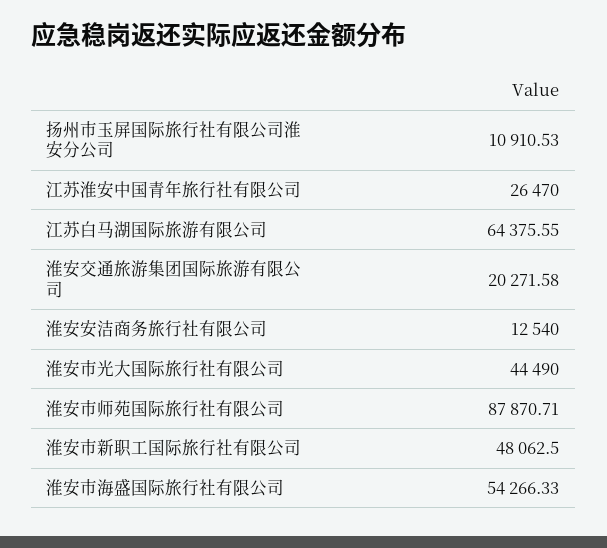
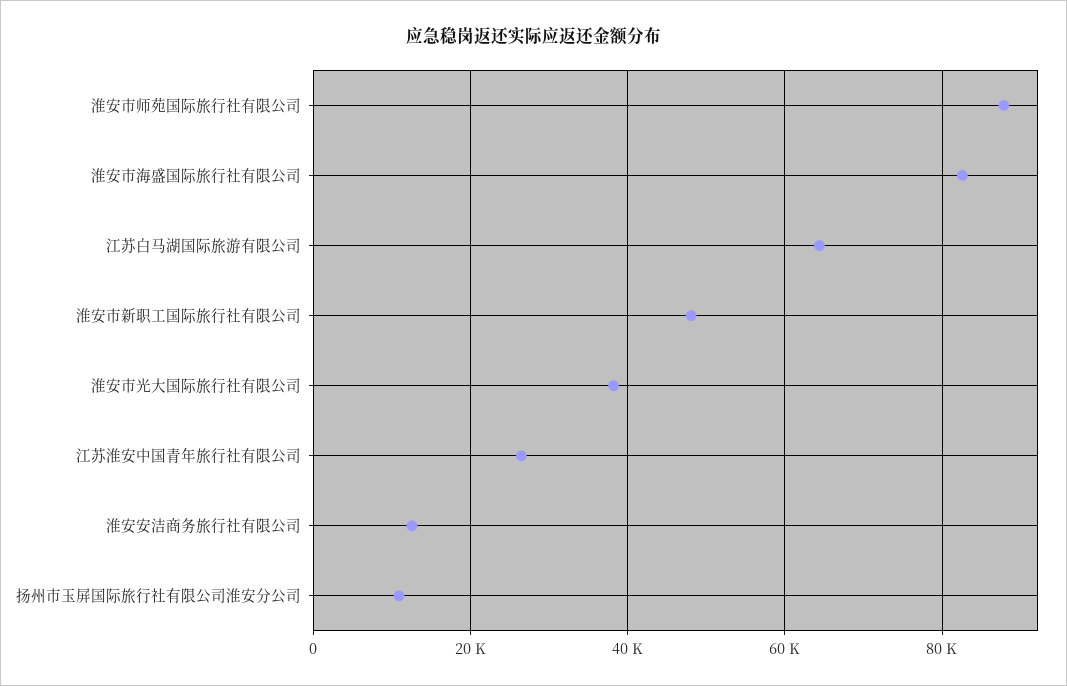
淮安交通旅游集团国际旅游有限公司: 20271.58 -> none
淮安市光大国际旅行社有限公司: 44490 -> 38000
淮安市海盛国际旅行社有限公司: 54266.33 -> 82000

